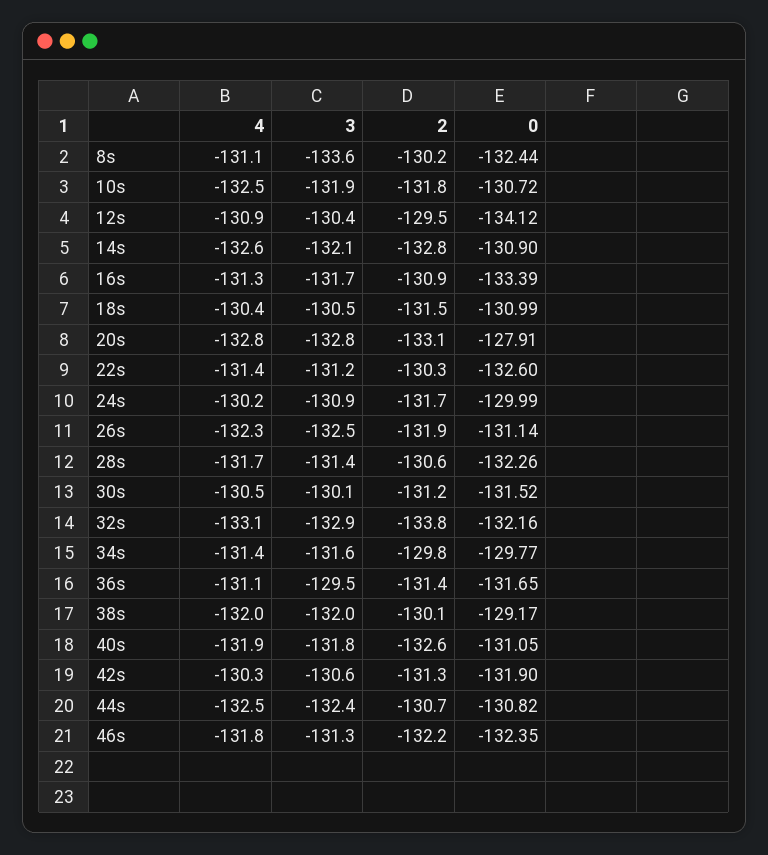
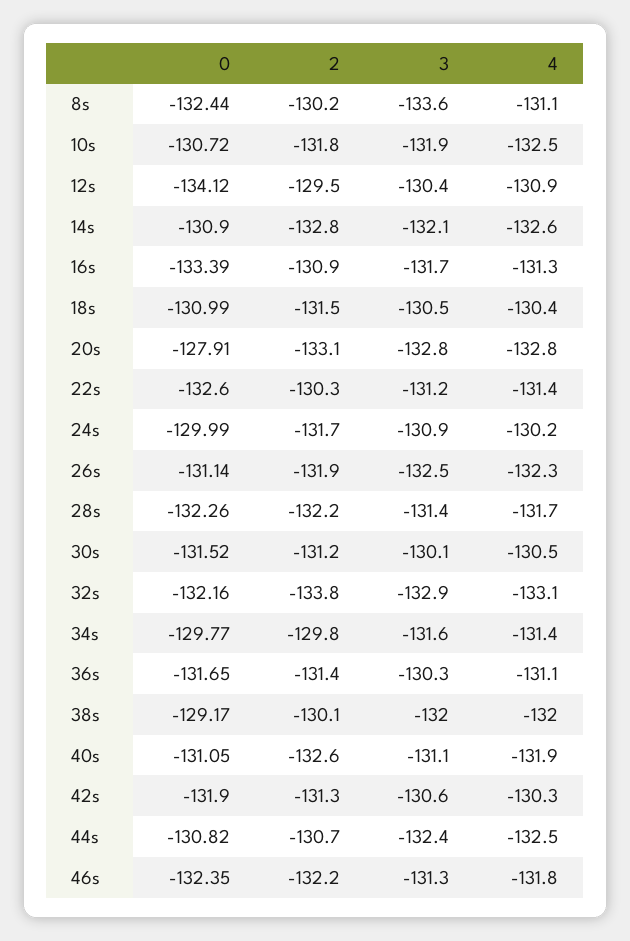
2, 28s: -130.6 -> -132.2
3, 36s: -129.5 -> -130.3
3, 40s: -131.8 -> -131.1

